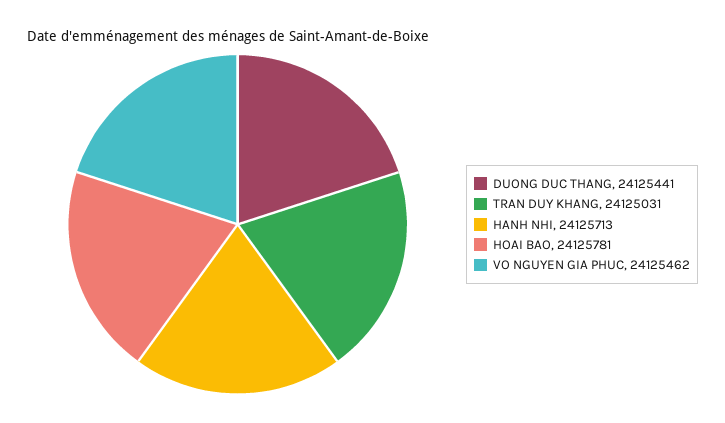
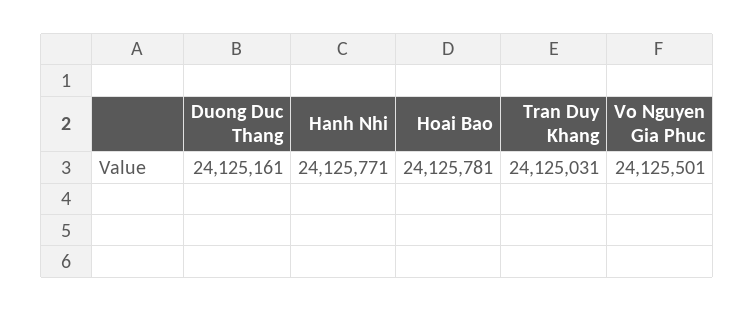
DUONG DUC THANG: 24125441 -> 24125161
HANH NHI: 24125713 -> 24125771
VO NGUYEN GIA PHUC: 24125462 -> 24125501

